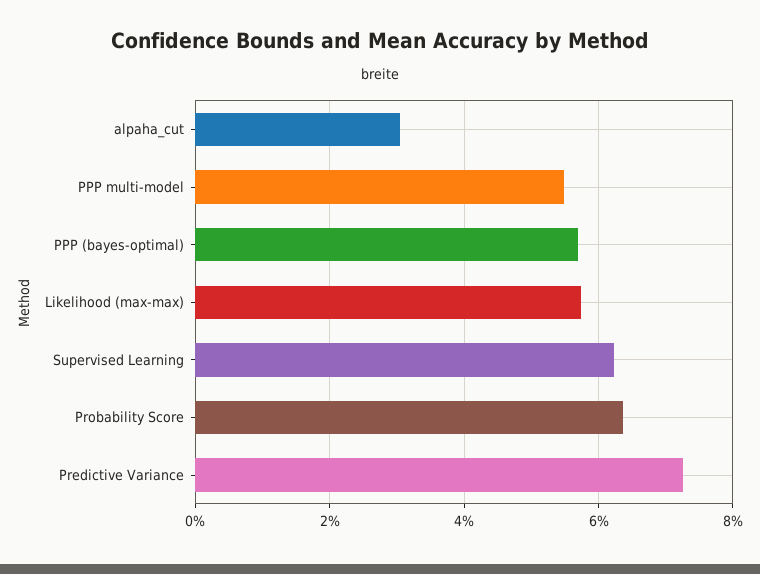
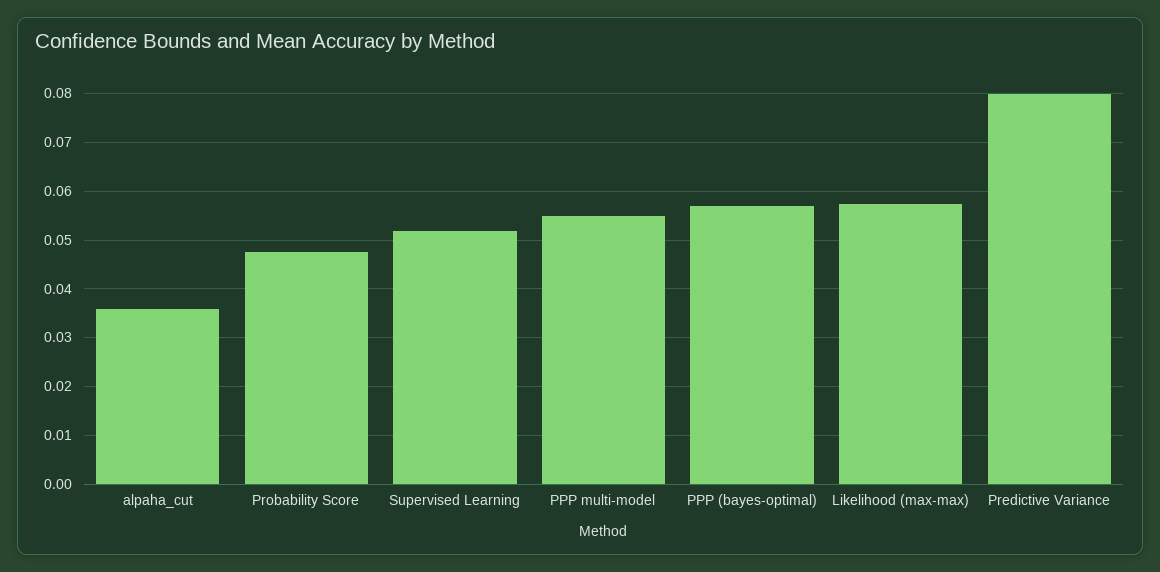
alpaha_cut: 0.03 -> 0.036
Supervised Learning: 0.062 -> 0.052
Probability Score: 0.064 -> 0.048
Predictive Variance: 0.072 -> 0.08

